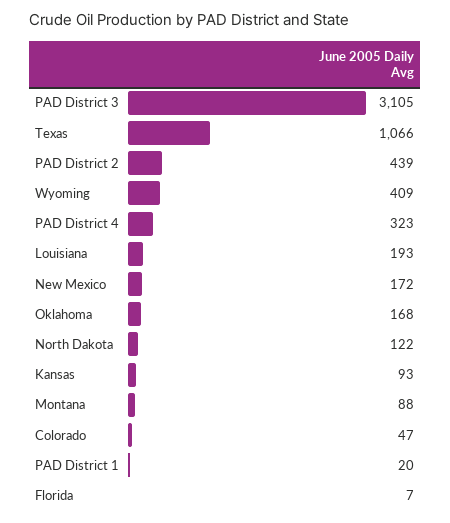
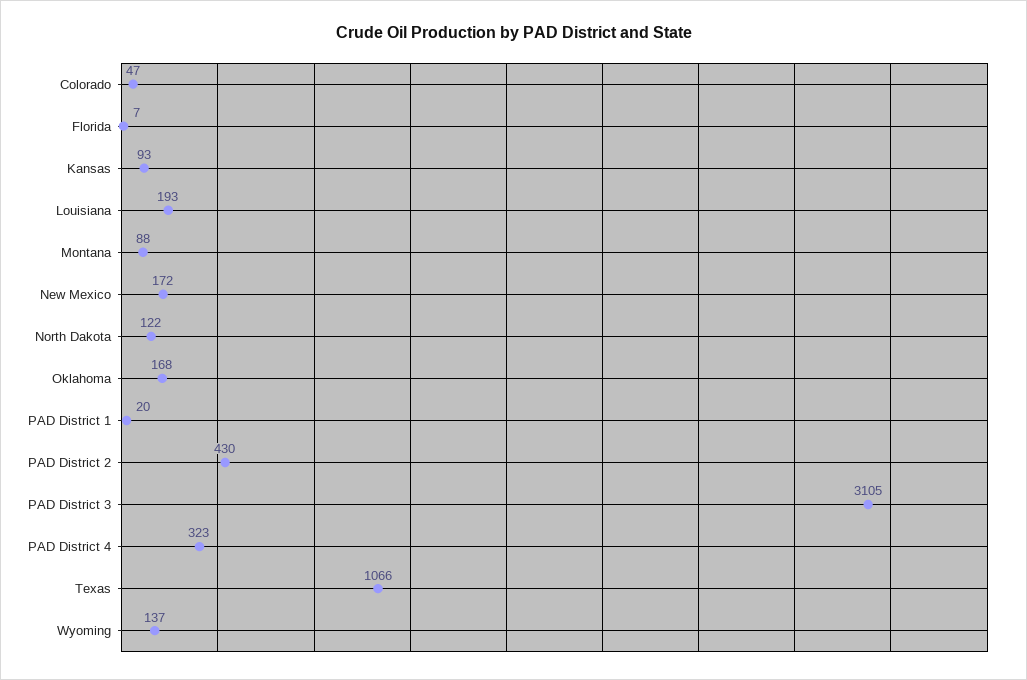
PAD District 2: 439 -> 430
Wyoming: 409 -> 137

